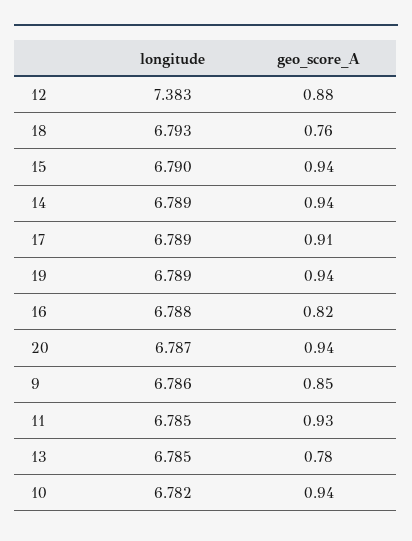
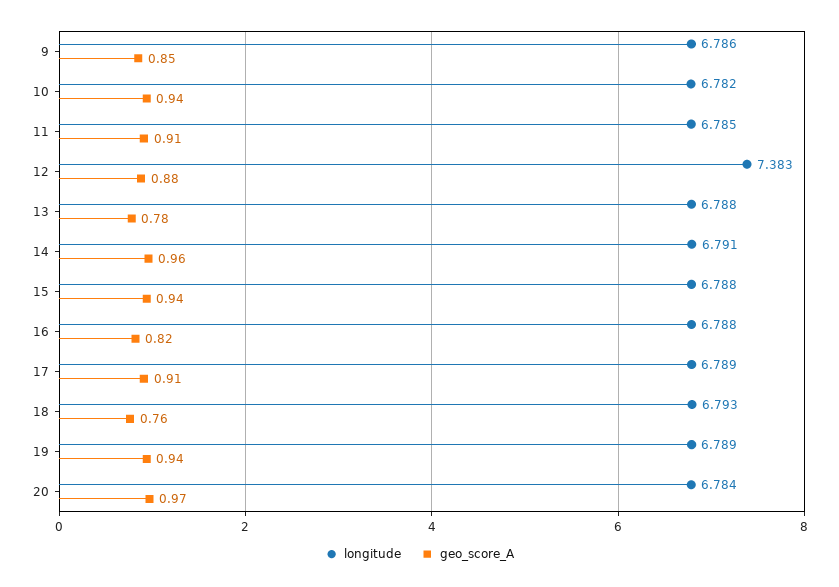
longitude, 15: 6.79 -> 6.788
longitude, 14: 6.789 -> 6.791
geo_score_A, 14: 0.94 -> 0.96
longitude, 20: 6.787 -> 6.784
geo_score_A, 20: 0.94 -> 0.97
geo_score_A, 11: 0.93 -> 0.91
longitude, 13: 6.785 -> 6.788

